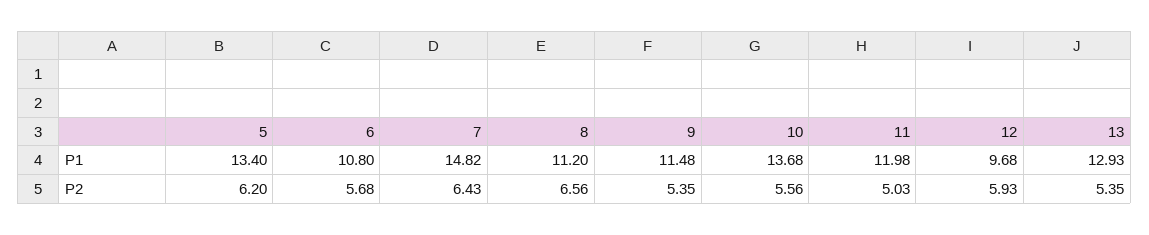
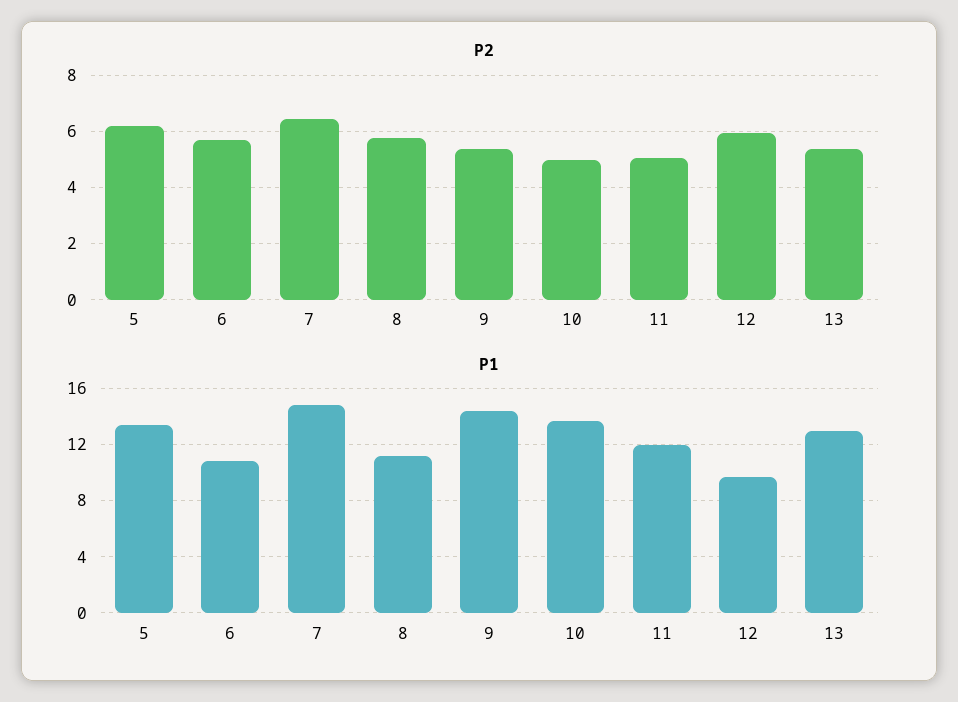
P1, 9: 11.48 -> 14.5
P2, 8: 6.56 -> 5.75
P2, 10: 5.56 -> 5

